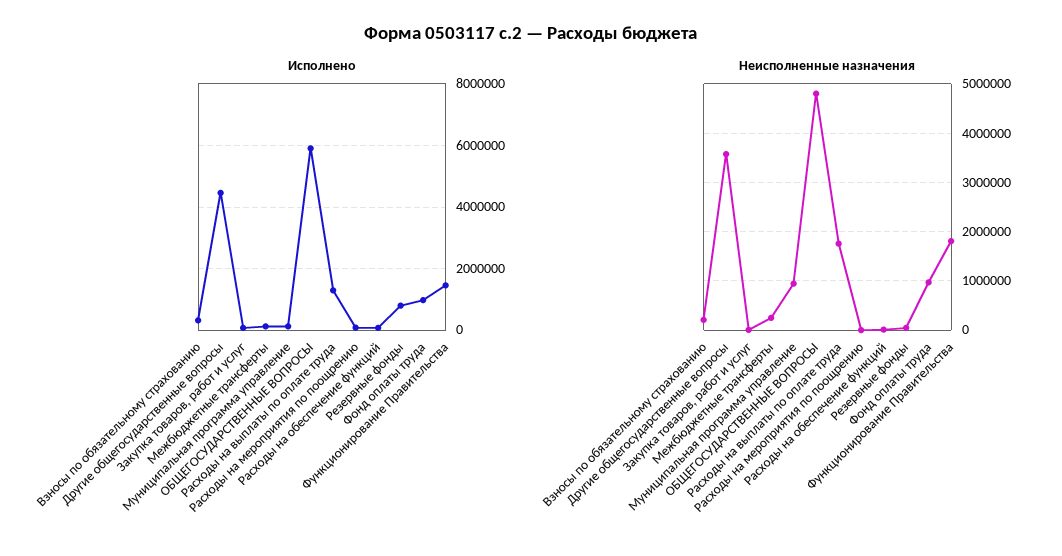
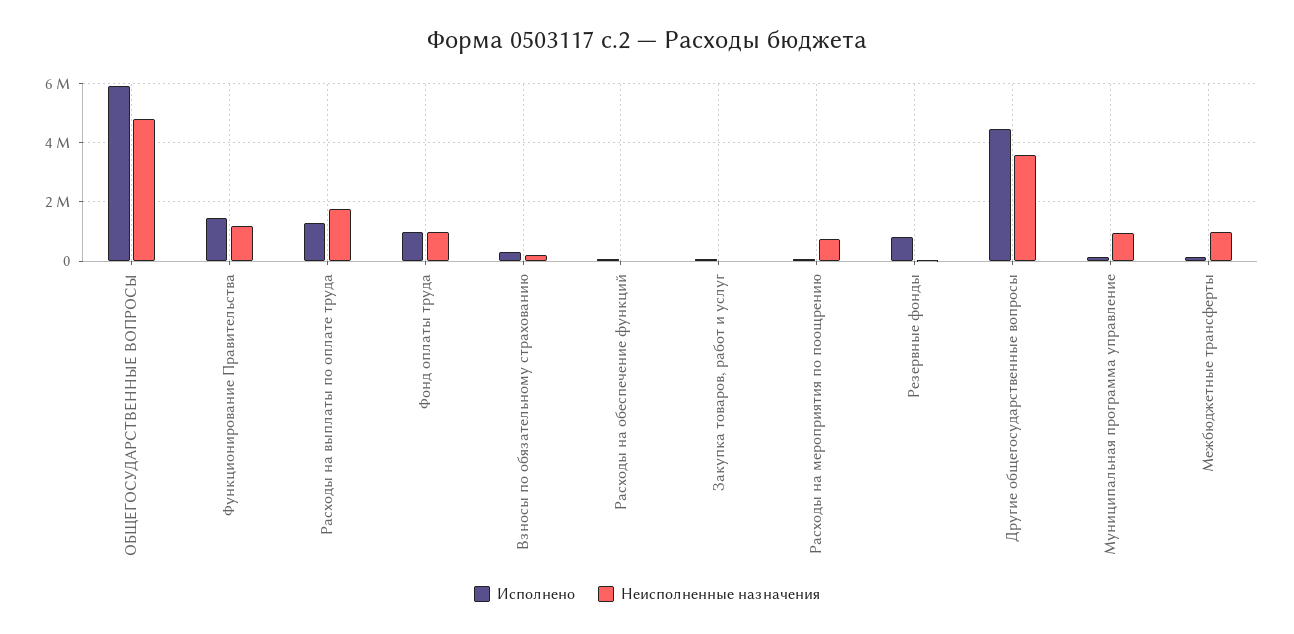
Неисполненные назначения, Межбюджетные трансферты: 200000 -> 1000000
Неисполненные назначения, Расходы на мероприятия по поощрению: 0 -> 750000
Неисполненные назначения, Функционирование Правительства: 1800000 -> 1250000

